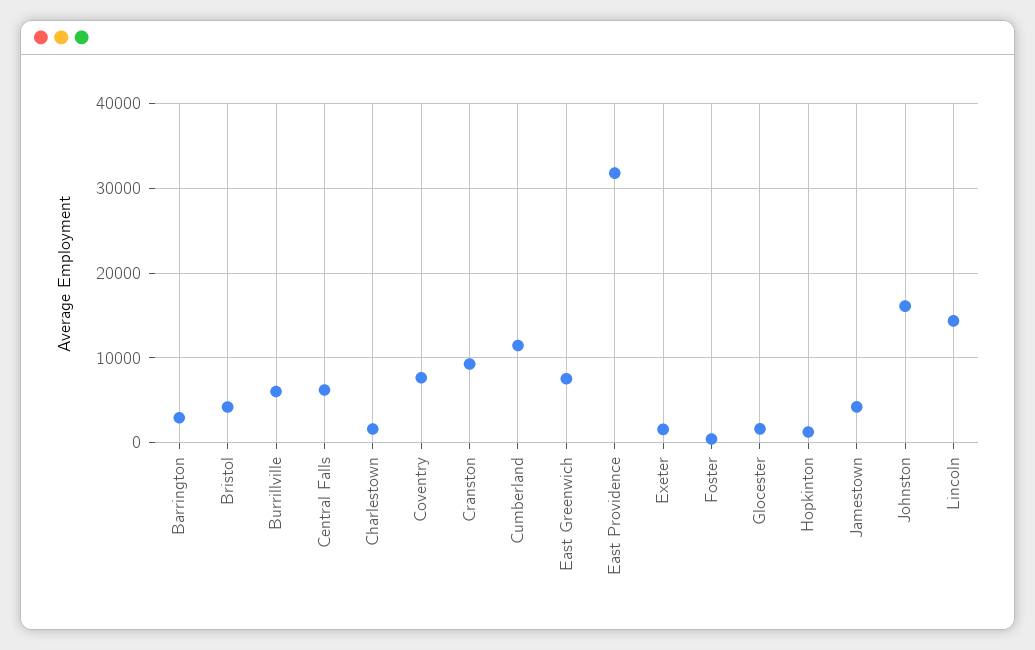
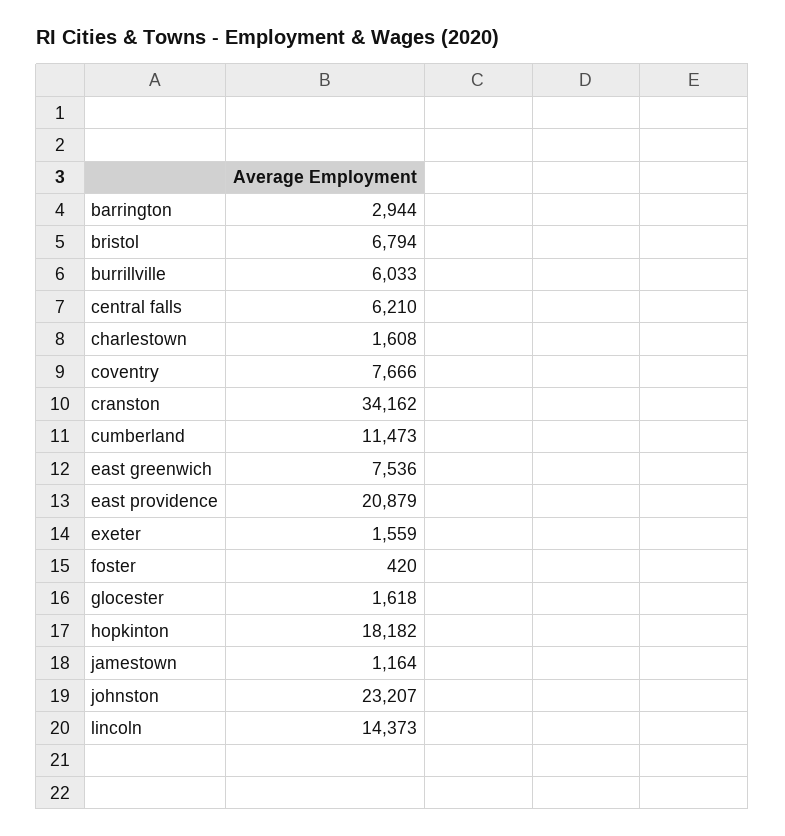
Bristol: 4000 -> 6794
Cranston: 9000 -> 34162
East Providence: 32000 -> 20879
Hopkinton: 1000 -> 18182
Jamestown: 4000 -> 1164
Johnston: 16000 -> 23207

